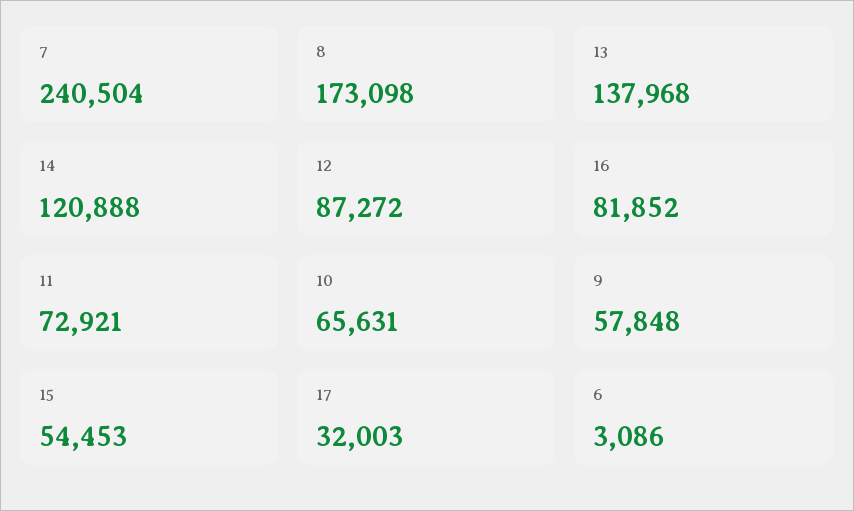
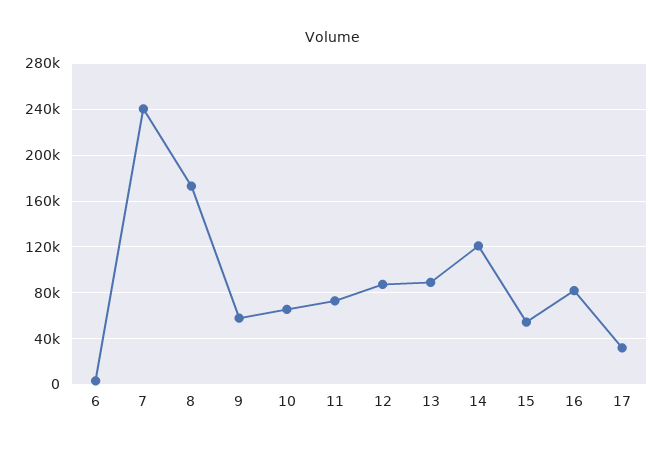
13: 137968 -> 90000

